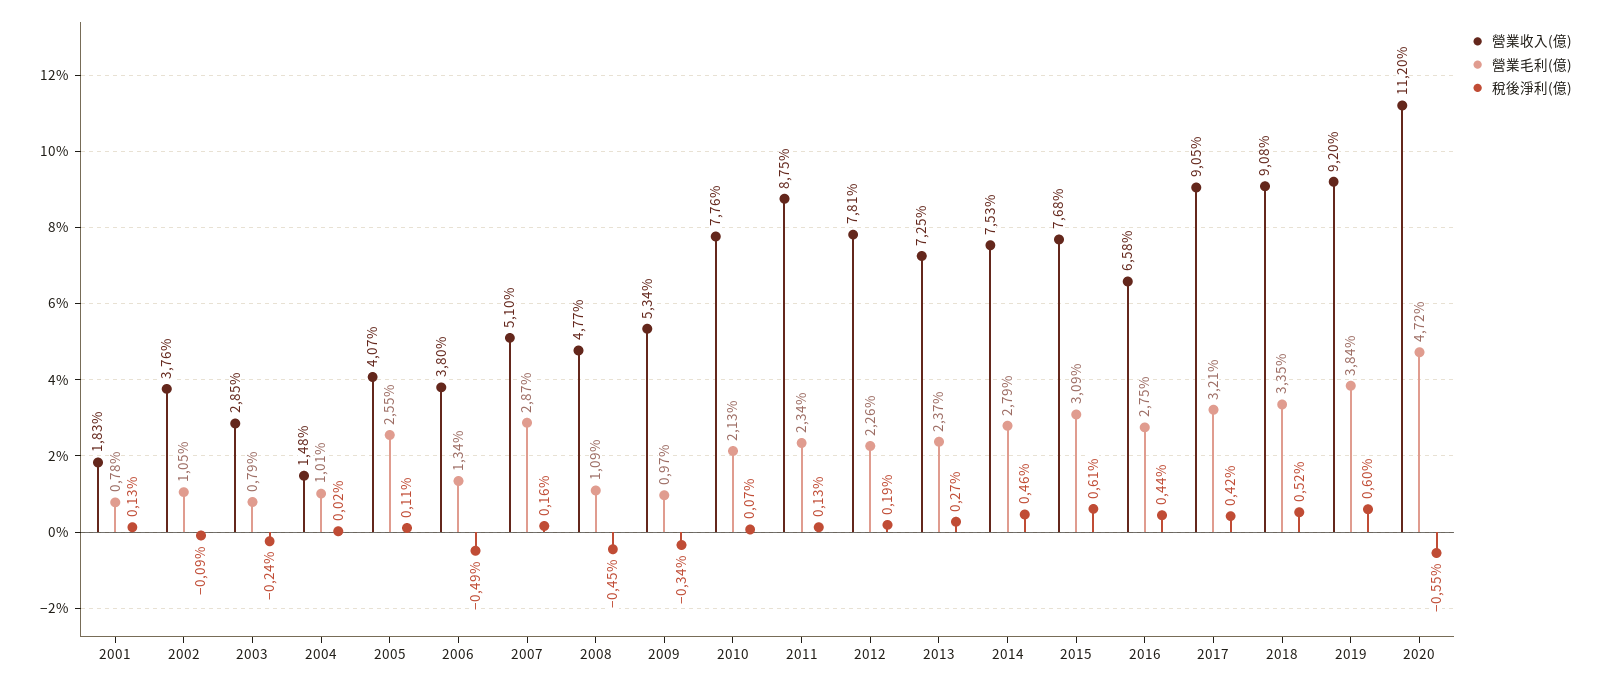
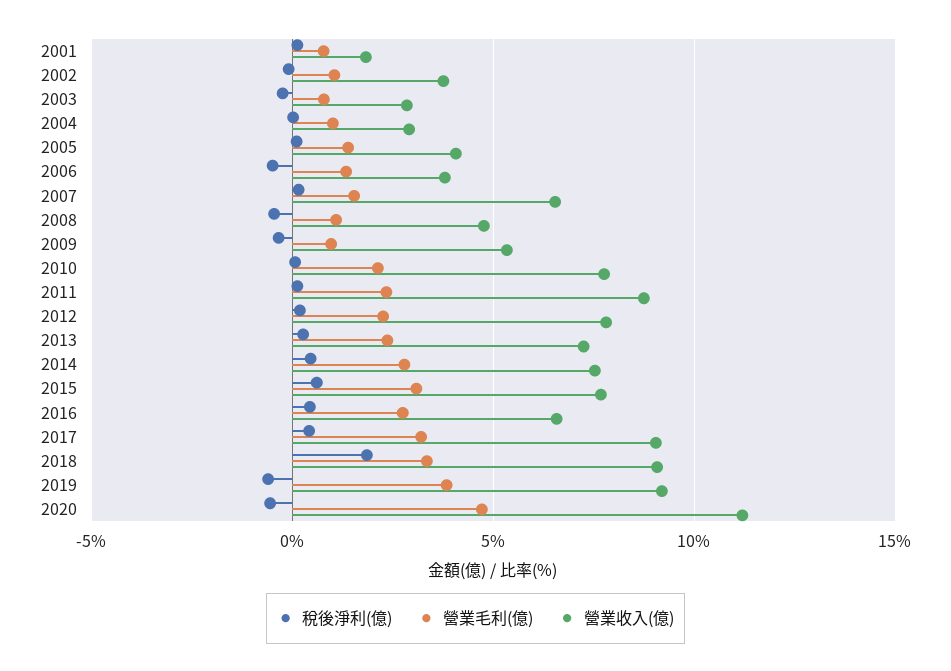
營業收入(億), 2004: 1.48 -> 3
營業毛利(億), 2005: 2.55 -> 1.5
營業收入(億), 2007: 5.1 -> 6.5
營業毛利(億), 2007: 2.87 -> 1.5
稅後淨利(億), 2018: 0.52 -> 2
稅後淨利(億), 2019: 0.6 -> -0.5

